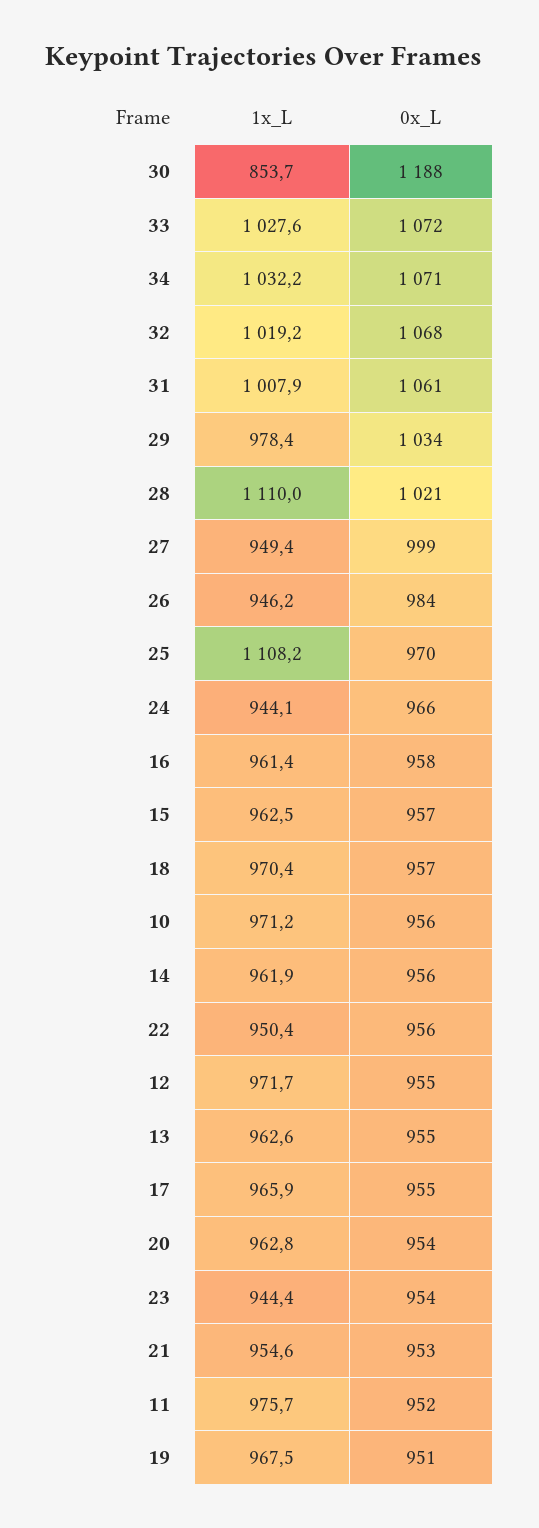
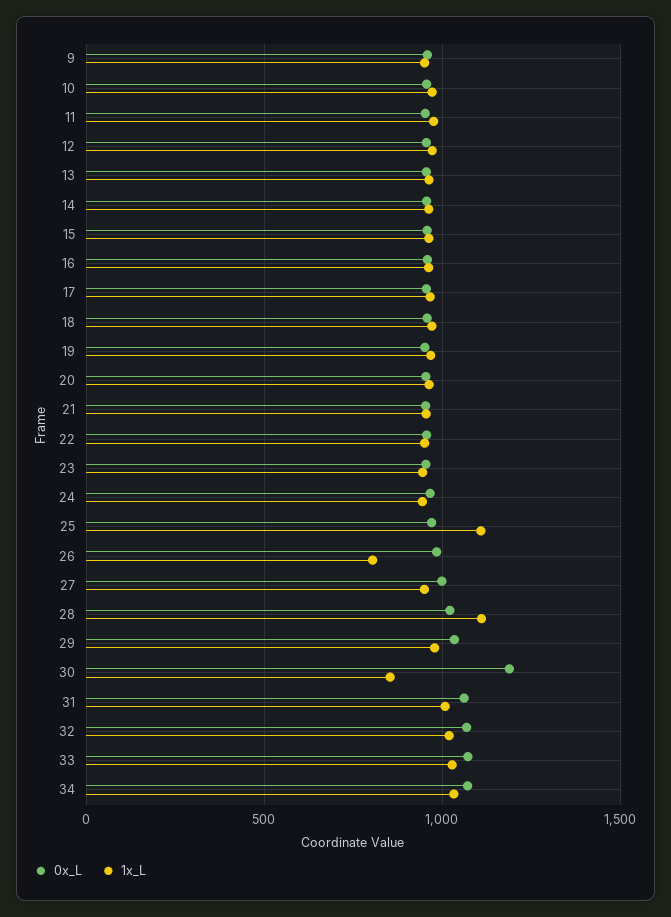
1x_L, 26: 946.2 -> 800
0x_L, 9: none -> 950
1x_L, 9: none -> 950

